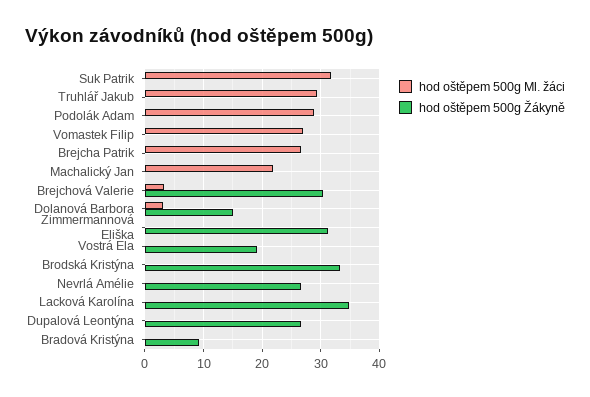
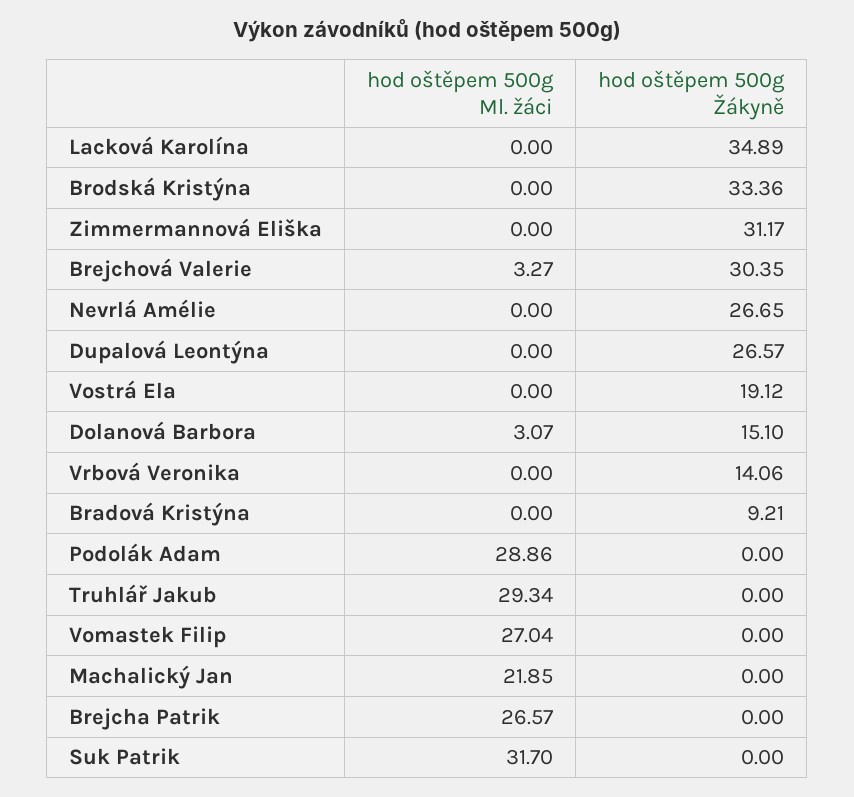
hod oštěpem 500g Ml. žáci, Vrbová Veronika: none -> 0
hod oštěpem 500g Žákyně, Vrbová Veronika: none -> 14.06

